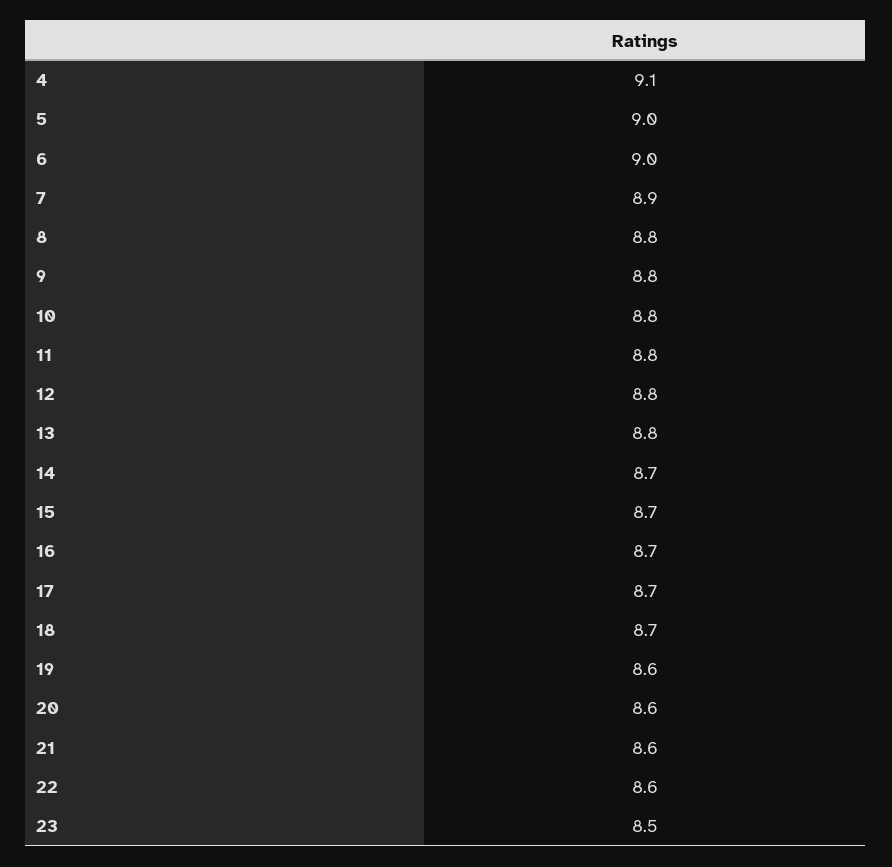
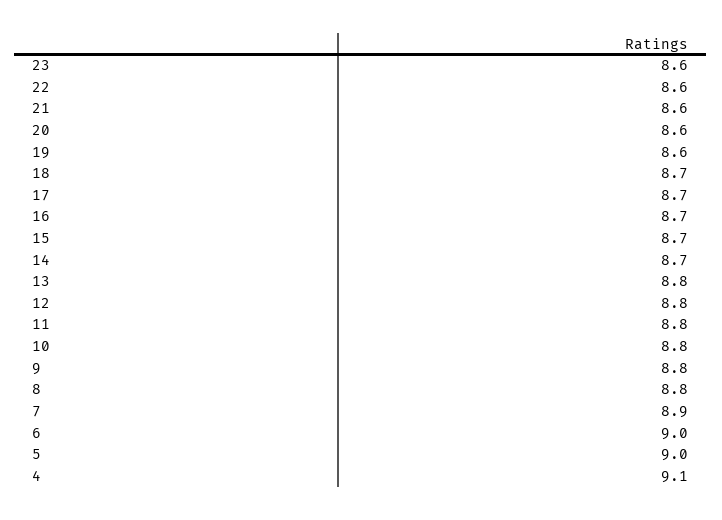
23: 8.5 -> 8.6

